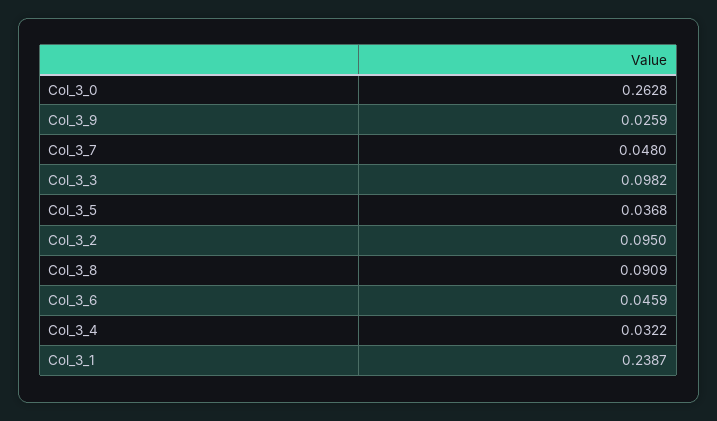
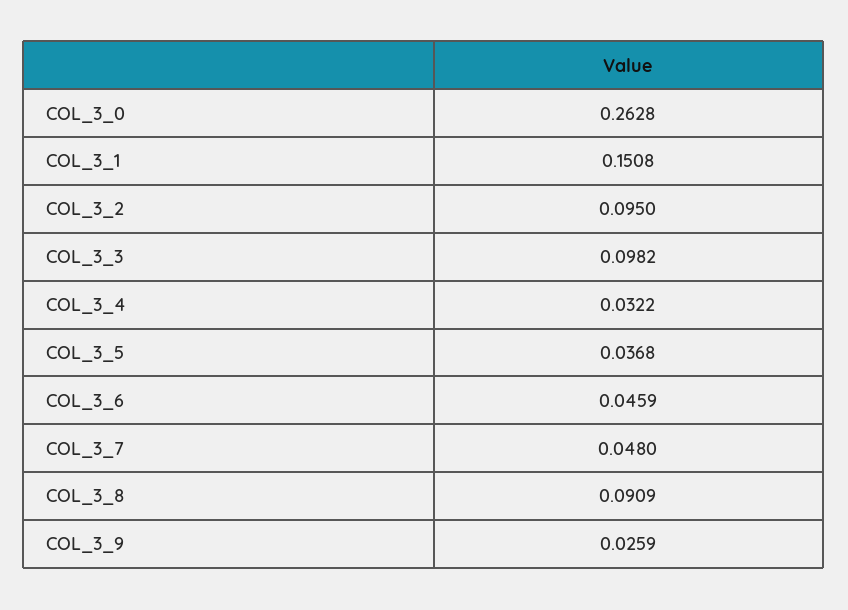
Col_3_1: 0.2387 -> 0.1508

